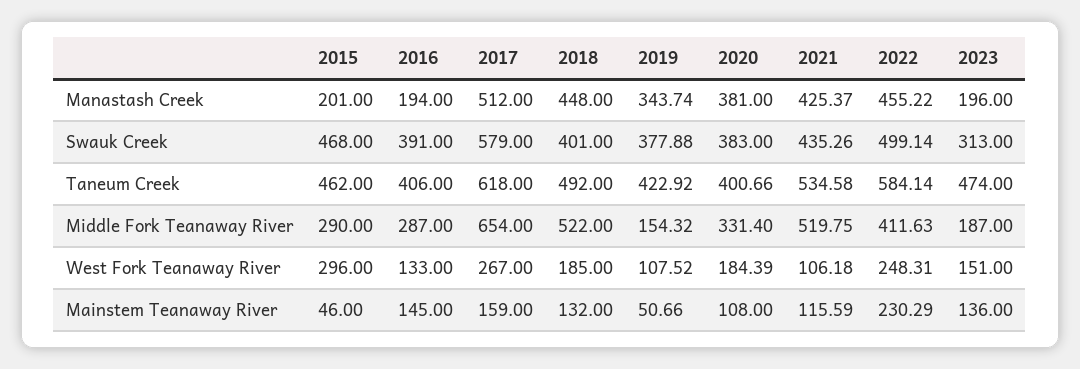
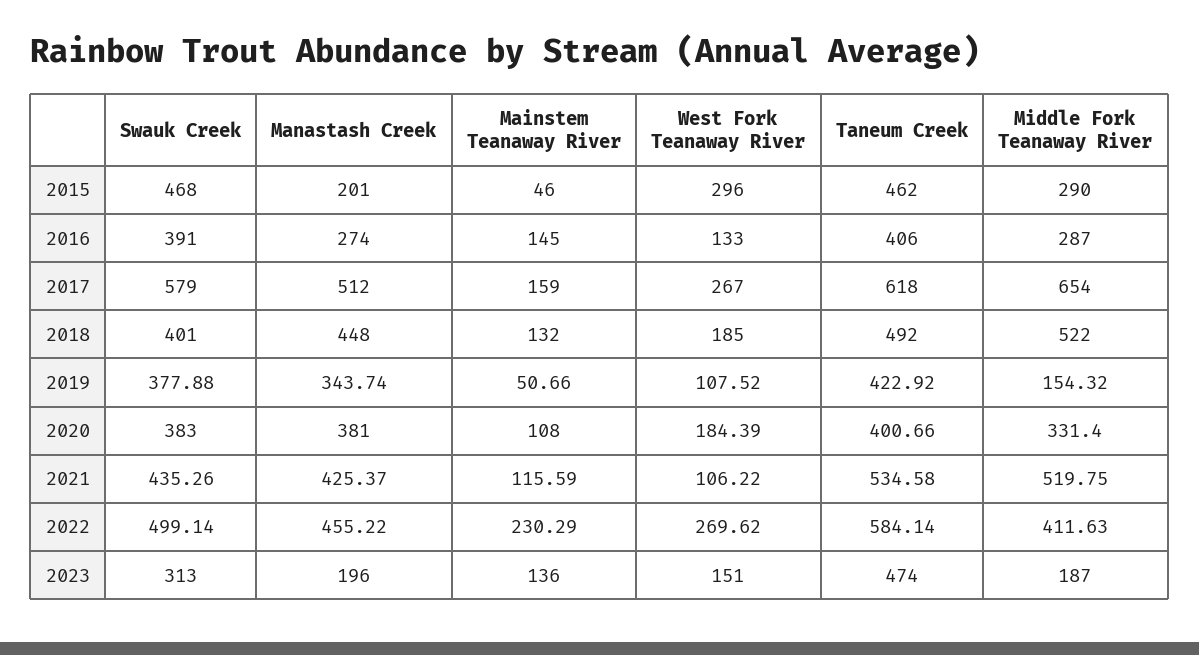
2016, Manastash Creek: 194 -> 274
2021, West Fork Teanaway River: 106.18 -> 106.22
2022, West Fork Teanaway River: 248.31 -> 269.62

